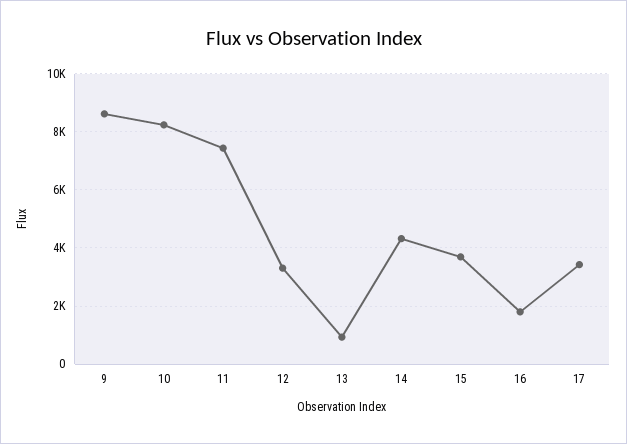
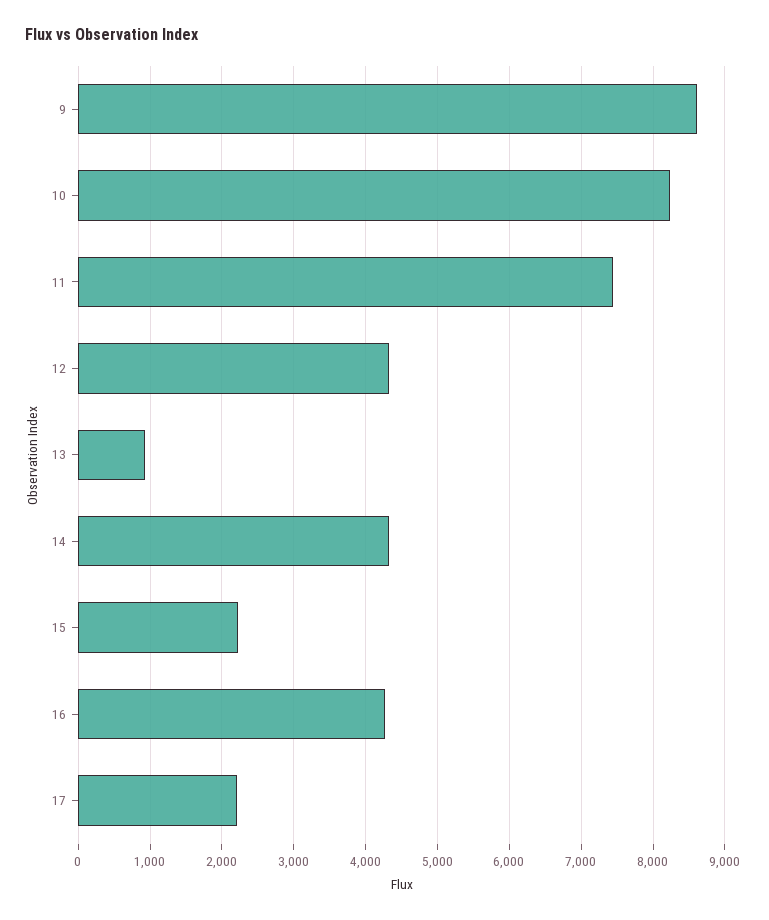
12: 3250 -> 4300
15: 3750 -> 2200
16: 1750 -> 4300
17: 3500 -> 2200

